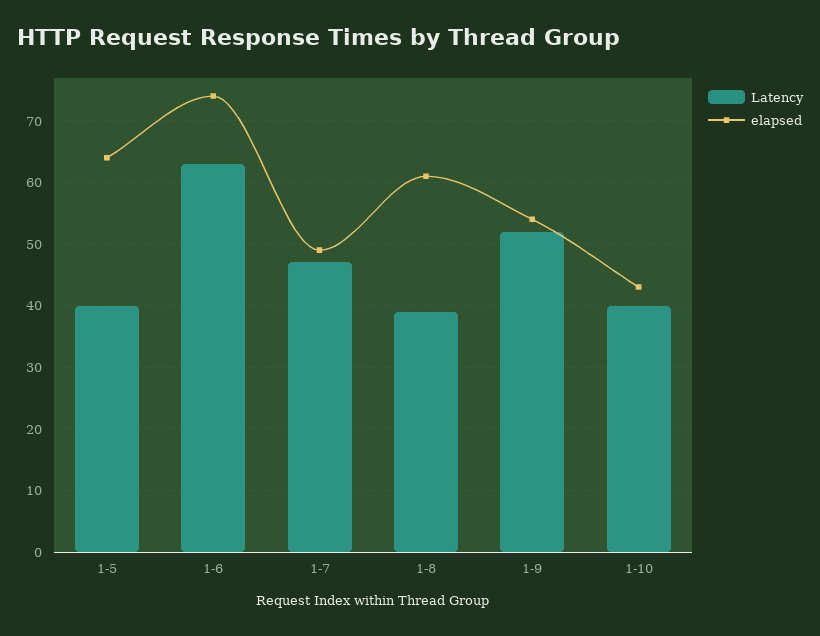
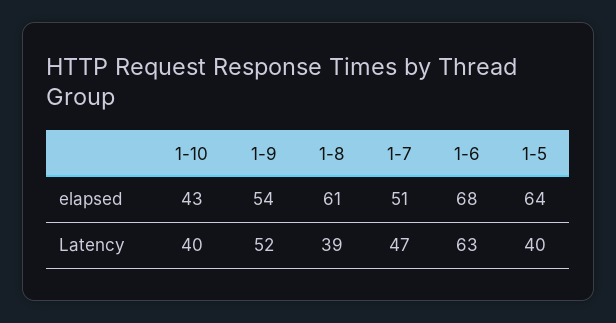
elapsed, 1-6: 74 -> 68
elapsed, 1-7: 49 -> 51

